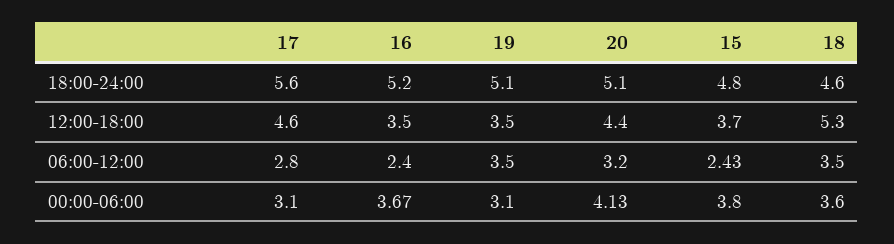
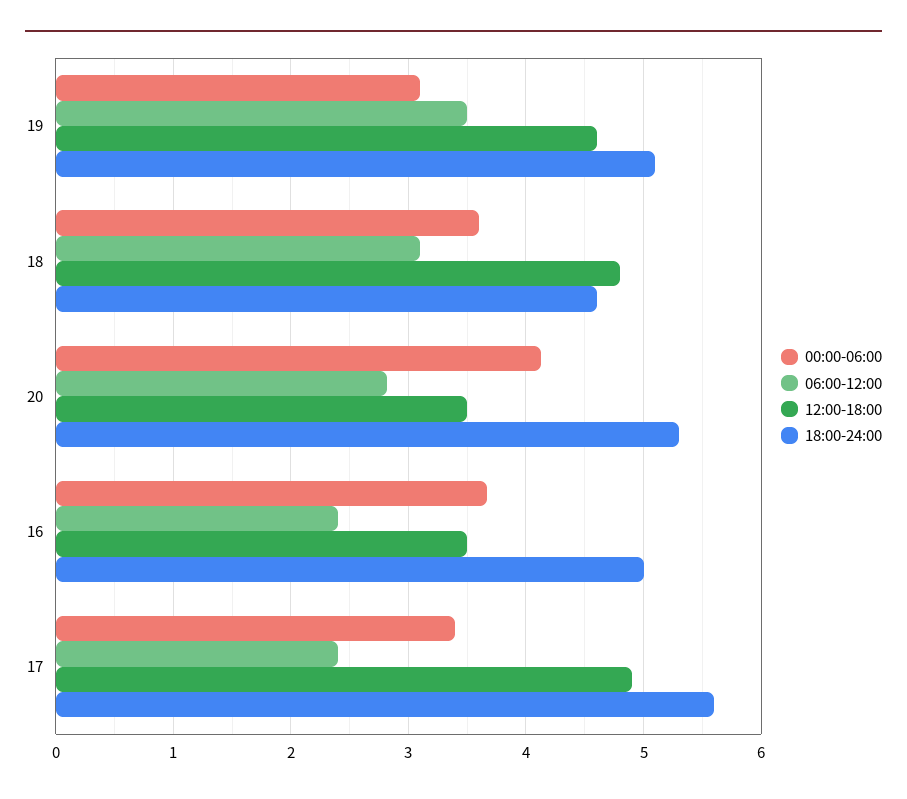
18:00-24:00, 16: 5.2 -> 5
18:00-24:00, 20: 5.1 -> 5.3
18:00-24:00, 15: 4.8 -> none
12:00-18:00, 17: 4.6 -> 4.9
12:00-18:00, 19: 3.5 -> 4.6
12:00-18:00, 20: 4.4 -> 3.5
12:00-18:00, 15: 3.7 -> none
12:00-18:00, 18: 5.3 -> 4.8
06:00-12:00, 17: 2.8 -> 2.4
06:00-12:00, 20: 3.2 -> 2.8
06:00-12:00, 15: 2.43 -> none
06:00-12:00, 18: 3.5 -> 3.1
00:00-06:00, 17: 3.1 -> 3.4
00:00-06:00, 15: 3.8 -> none

